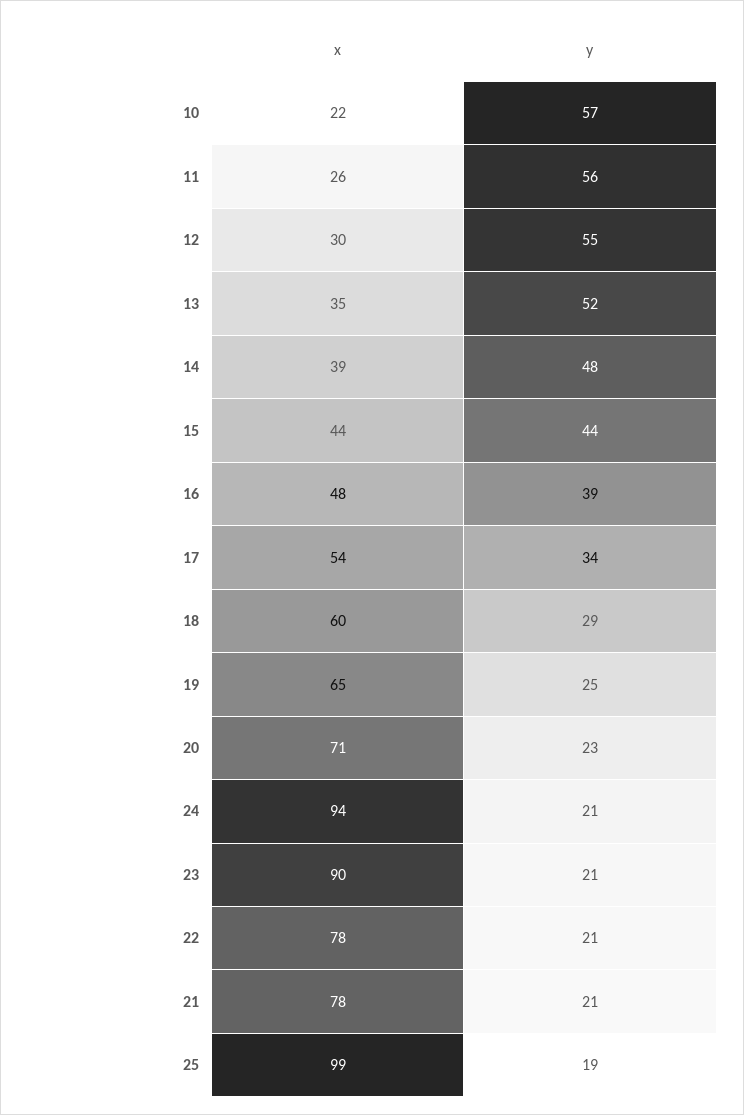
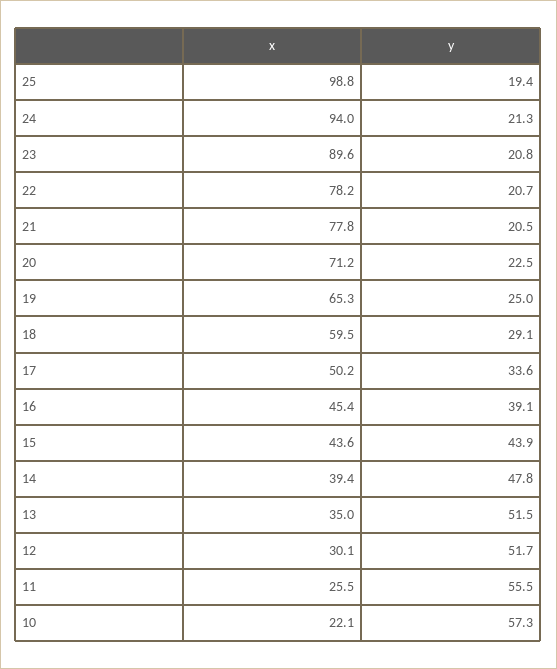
y, 12: 55 -> 51.7
x, 16: 48 -> 45.4
x, 17: 54 -> 50.2

